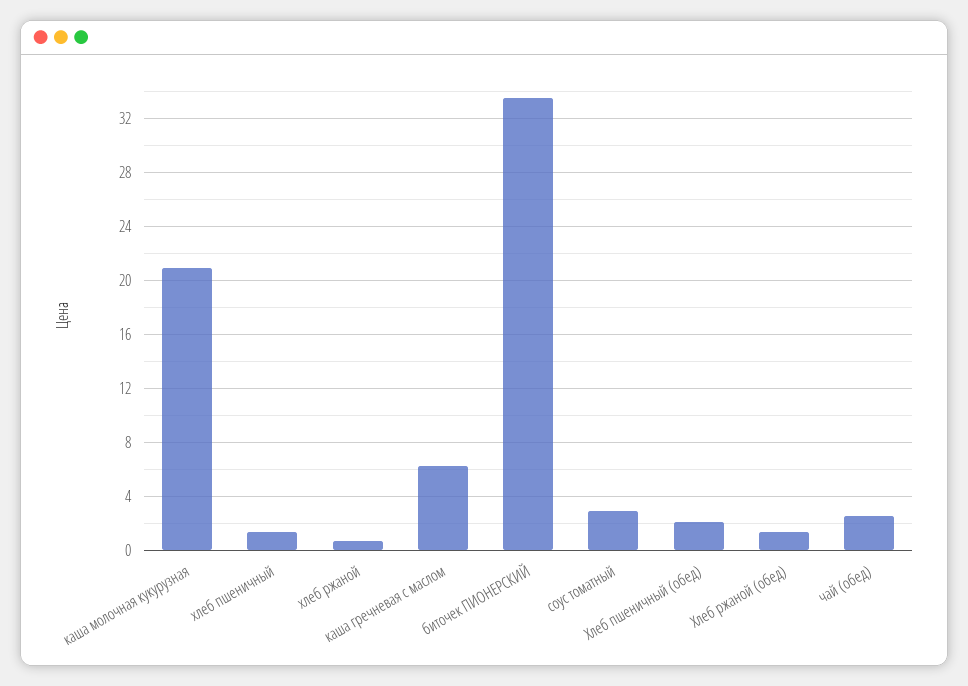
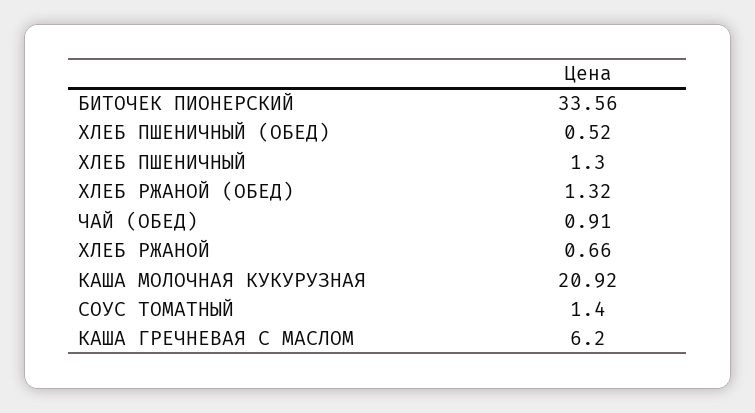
соус томатный: 3 -> 1.4
Хлеб пшеничный (обед): 2 -> 0.52
чай (обед): 2.5 -> 0.91

